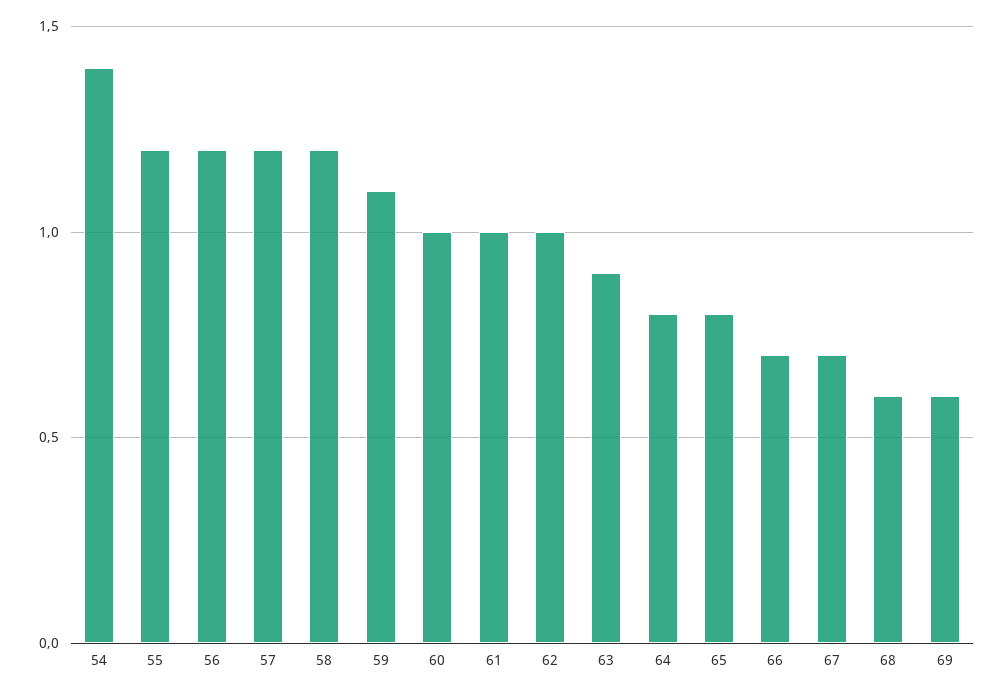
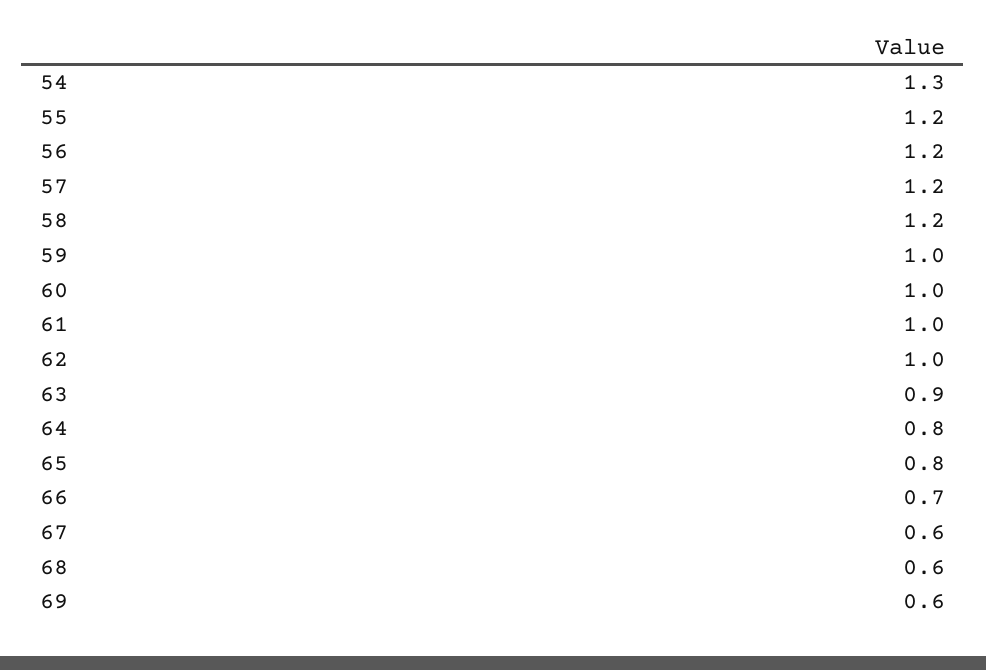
54: 1.4 -> 1.3
59: 1.1 -> 1
67: 0.7 -> 0.6

